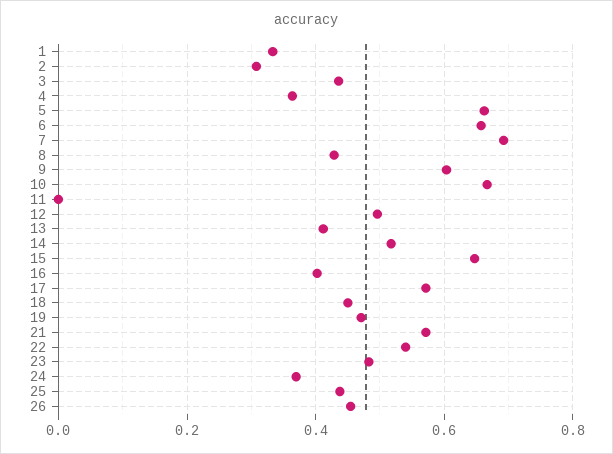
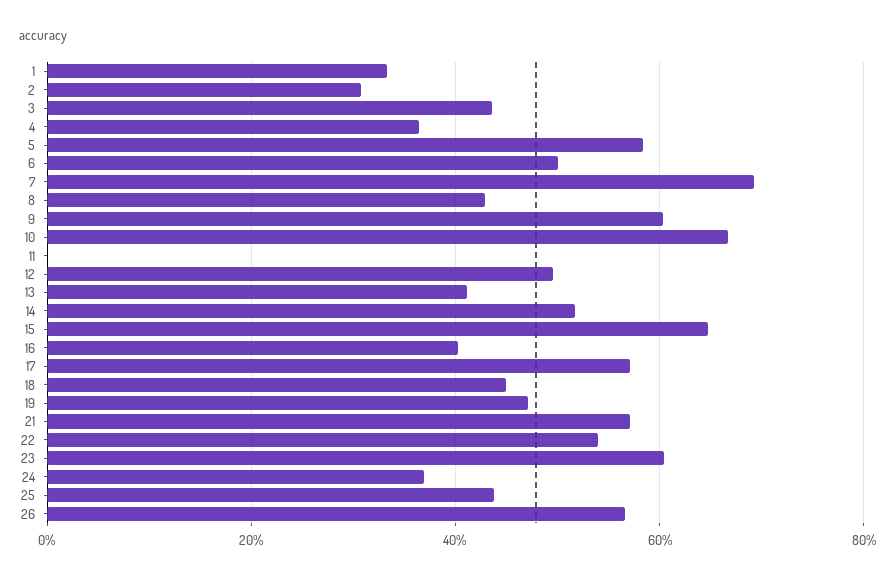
5: 0.66 -> 0.58
6: 0.66 -> 0.5
23: 0.48 -> 0.6
26: 0.46 -> 0.56

